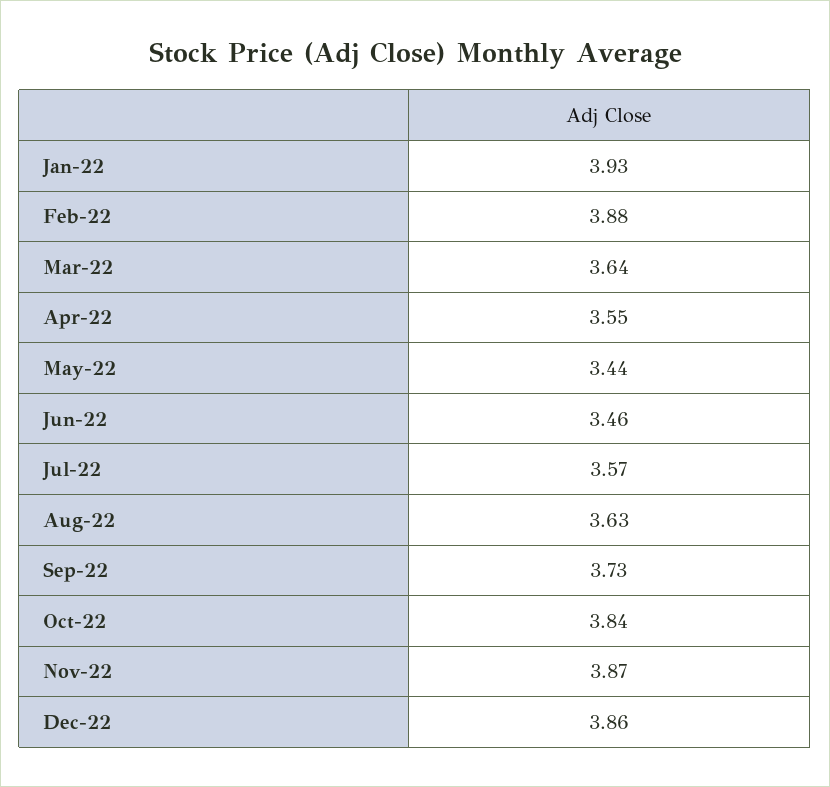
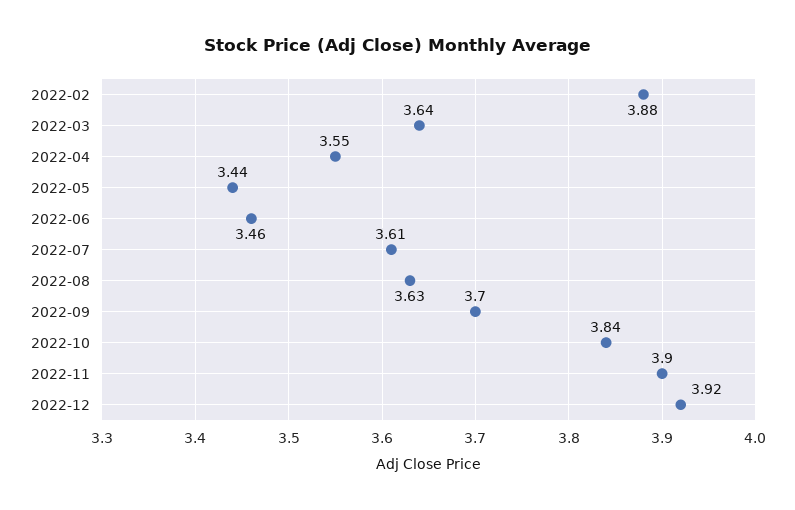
Jan-22: 3.93 -> none
Jul-22: 3.57 -> 3.61
Sep-22: 3.73 -> 3.7
Nov-22: 3.87 -> 3.9
Dec-22: 3.86 -> 3.92

